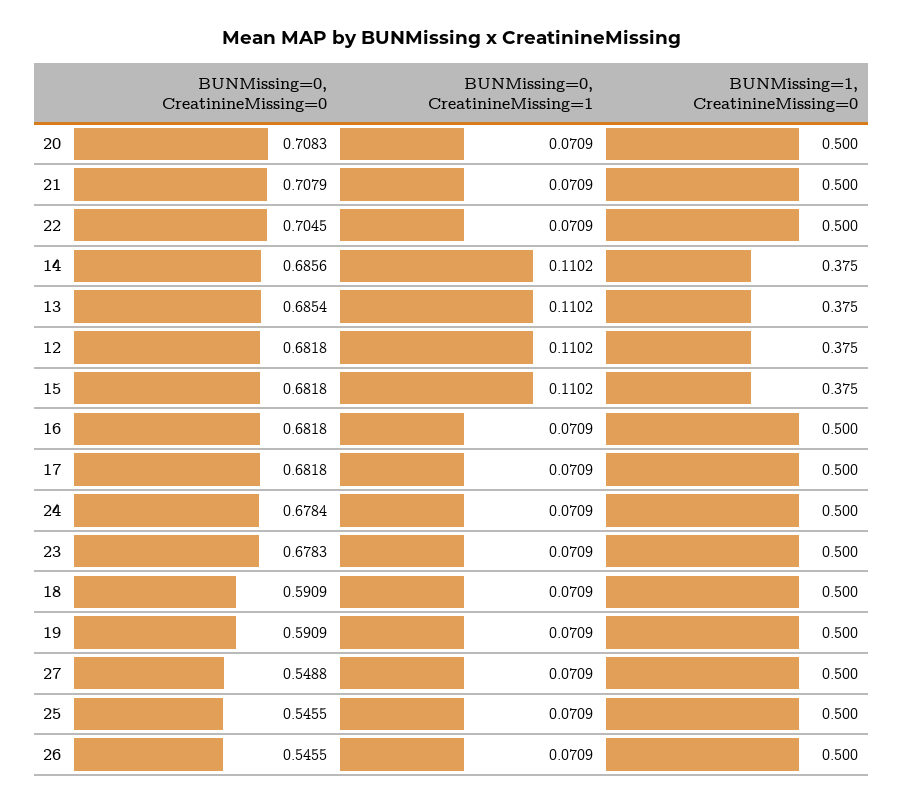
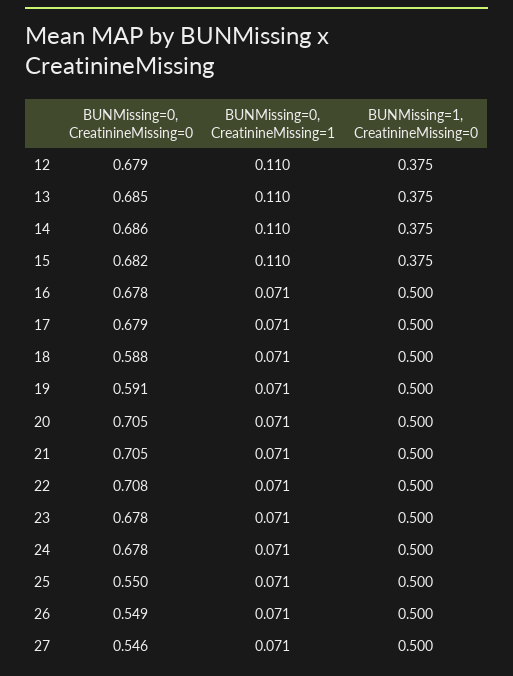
BUNMissing=0, CreatinineMissing=0, 20: 0.7083 -> 0.705
BUNMissing=0, CreatinineMissing=0, 21: 0.7079 -> 0.705
BUNMissing=0, CreatinineMissing=0, 22: 0.7045 -> 0.708
BUNMissing=0, CreatinineMissing=0, 12: 0.6818 -> 0.679
BUNMissing=0, CreatinineMissing=0, 16: 0.6818 -> 0.678
BUNMissing=0, CreatinineMissing=0, 17: 0.6818 -> 0.679
BUNMissing=0, CreatinineMissing=0, 18: 0.5909 -> 0.588
BUNMissing=0, CreatinineMissing=0, 27: 0.5488 -> 0.546
BUNMissing=0, CreatinineMissing=0, 25: 0.5455 -> 0.55
BUNMissing=0, CreatinineMissing=0, 26: 0.5455 -> 0.549

